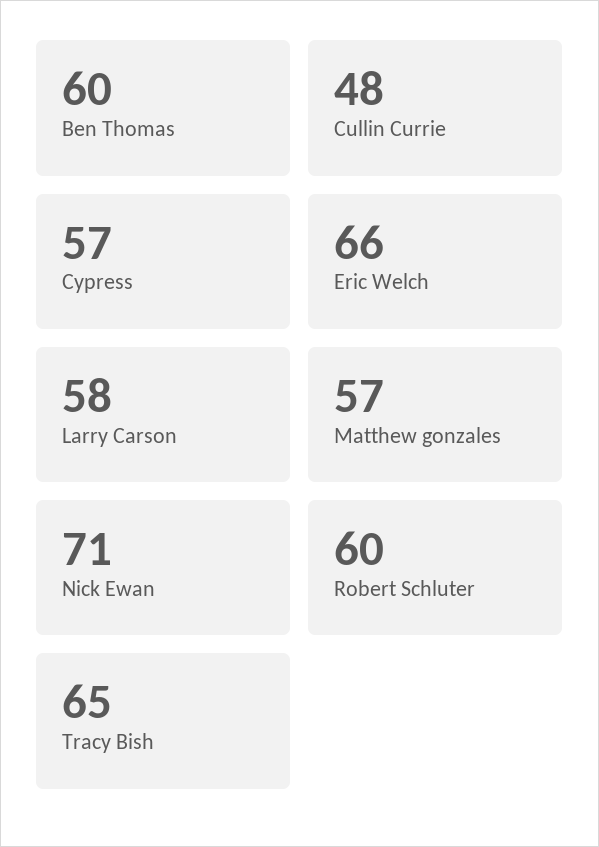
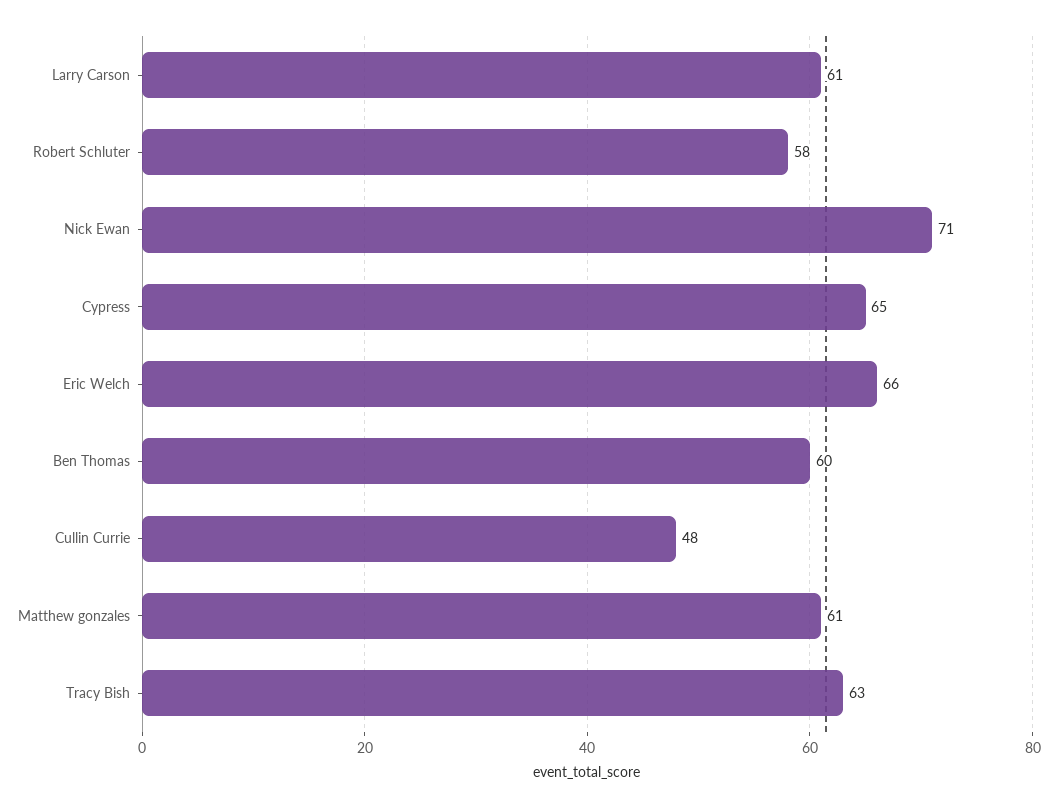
Cypress: 57 -> 65
Larry Carson: 58 -> 61
Matthew gonzales: 57 -> 61
Robert Schluter: 60 -> 58
Tracy Bish: 65 -> 63

